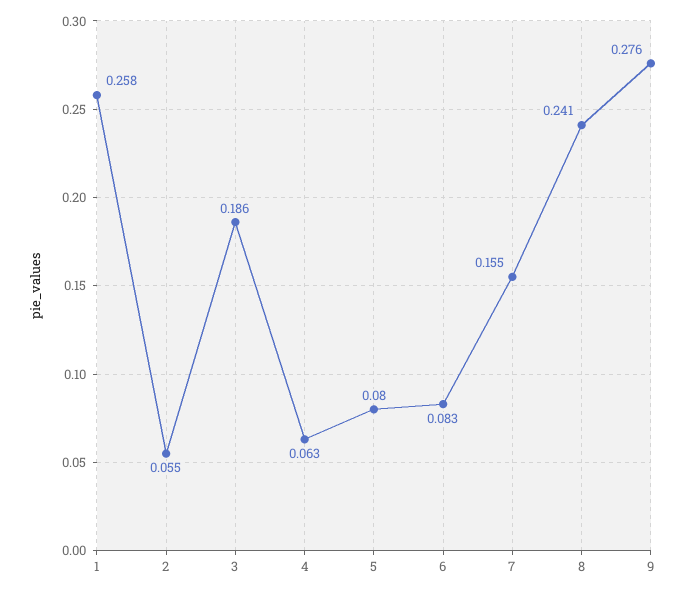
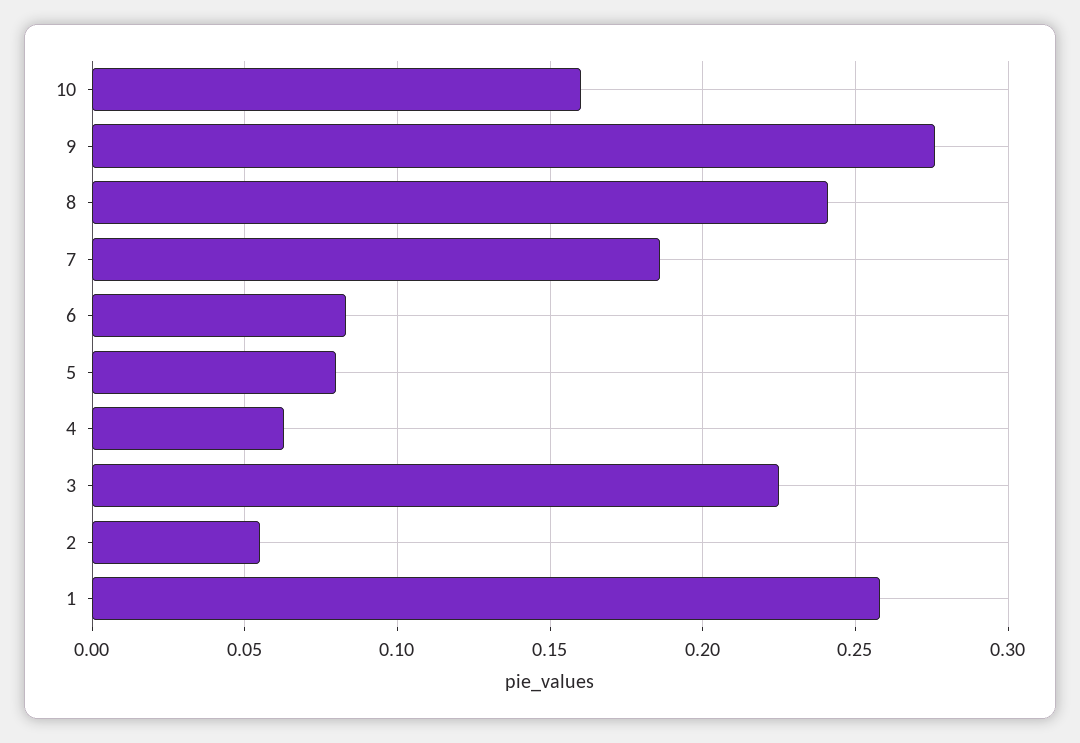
3: 0.186 -> 0.225
7: 0.155 -> 0.185
10: none -> 0.16

